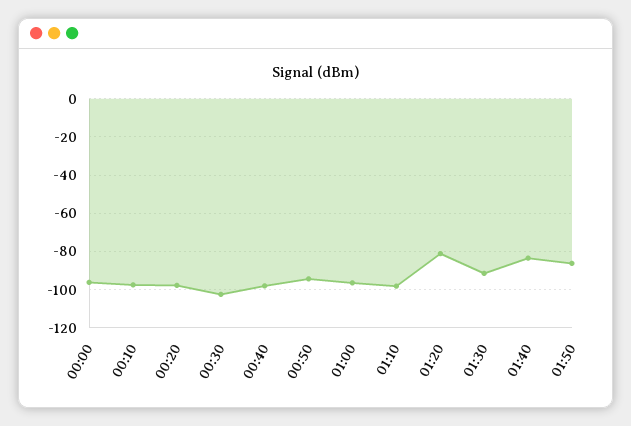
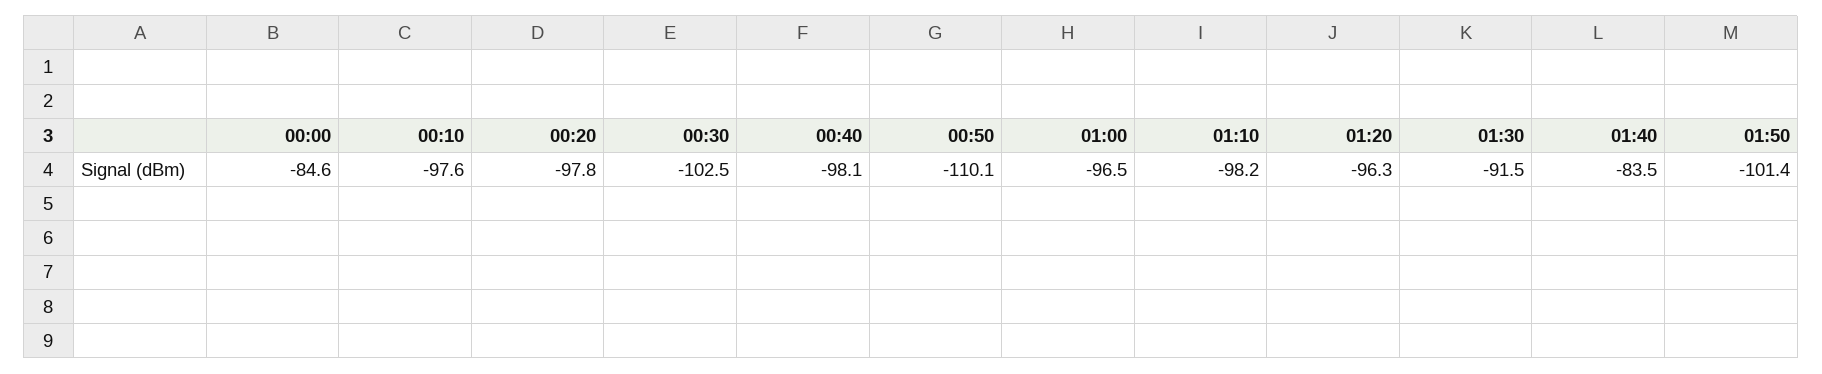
00:00: -95 -> -84.6
00:50: -95 -> -110.1
01:20: -80 -> -96.3
01:50: -85 -> -101.4

